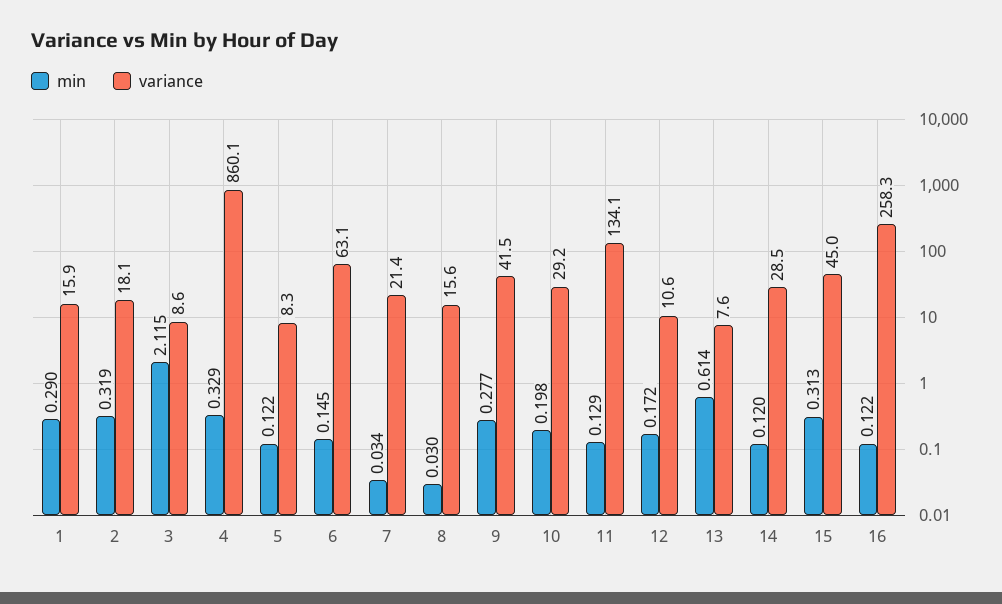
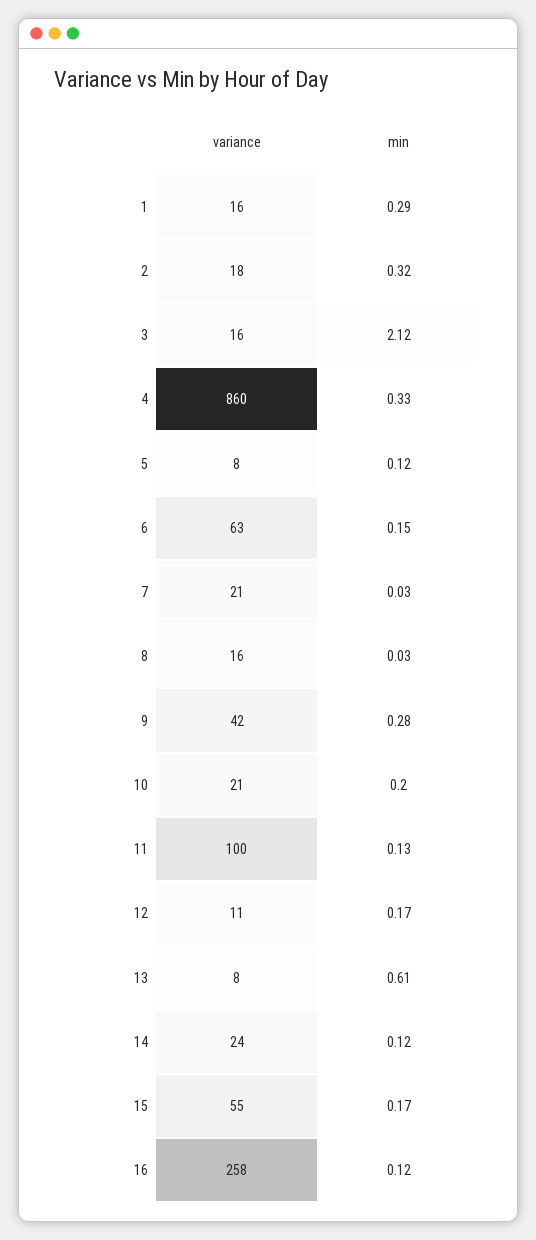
variance, 3: 8.6 -> 16
variance, 10: 29.2 -> 21
variance, 11: 134.1 -> 100
variance, 14: 28.5 -> 24
min, 15: 0.313 -> 0.17
variance, 15: 45 -> 55

